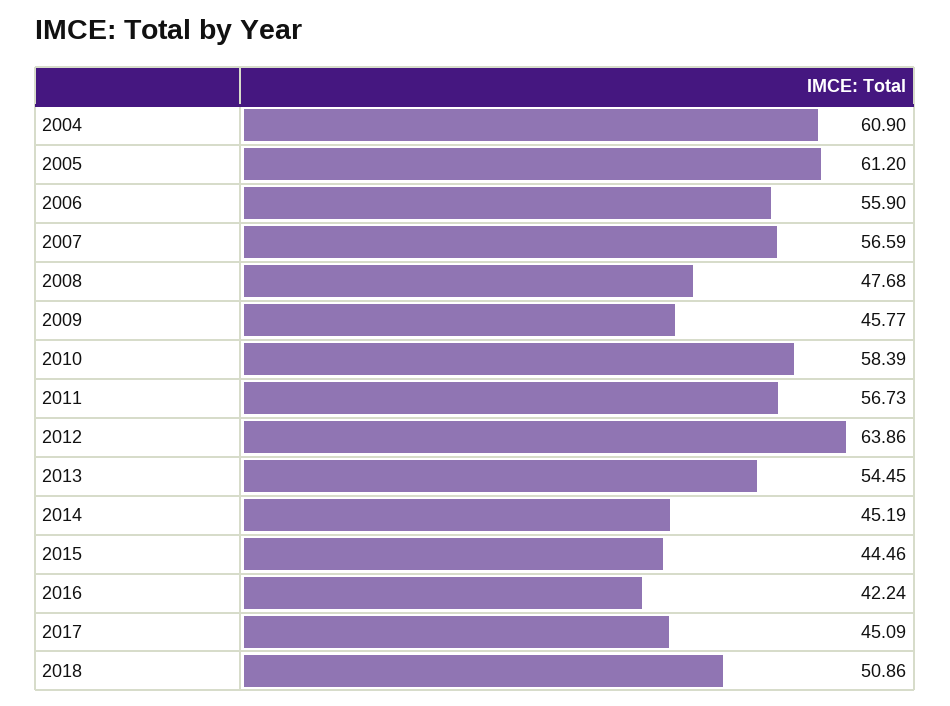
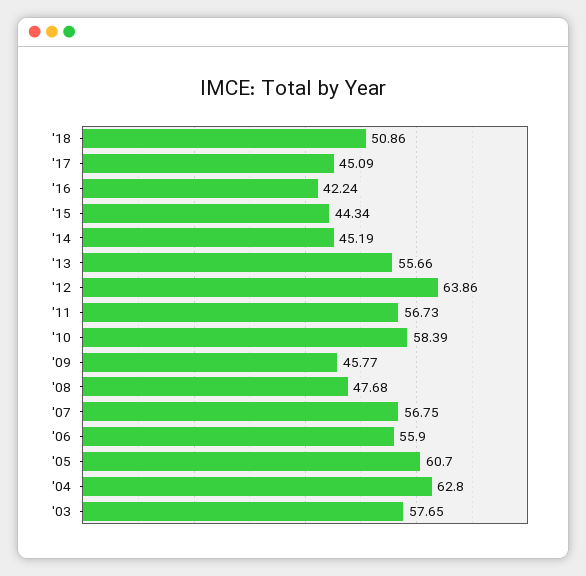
2004: 60.9 -> 62.8
2005: 61.2 -> 60.7
2007: 56.59 -> 56.75
2013: 54.45 -> 55.66
2015: 44.46 -> 44.34
'03: none -> 57.65

